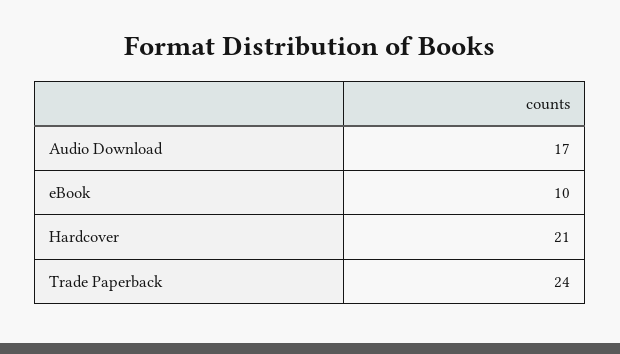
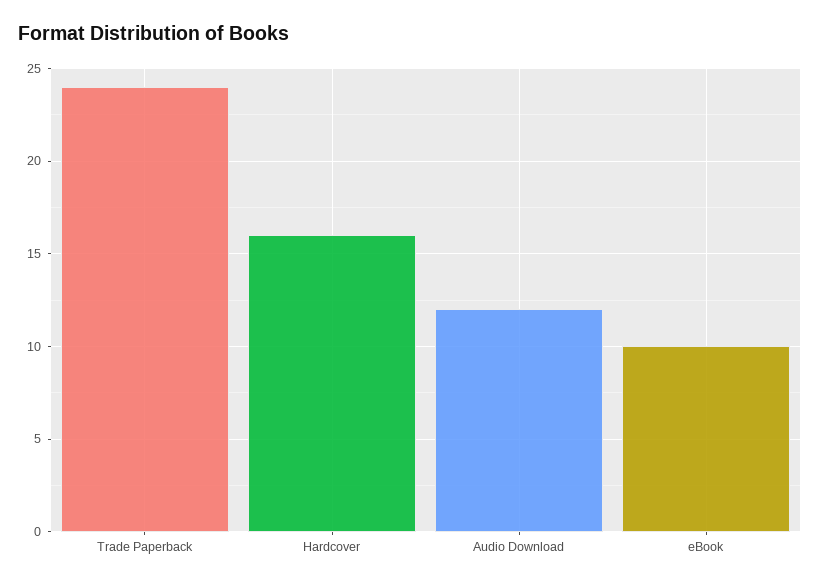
Audio Download: 17 -> 12
Hardcover: 21 -> 16

